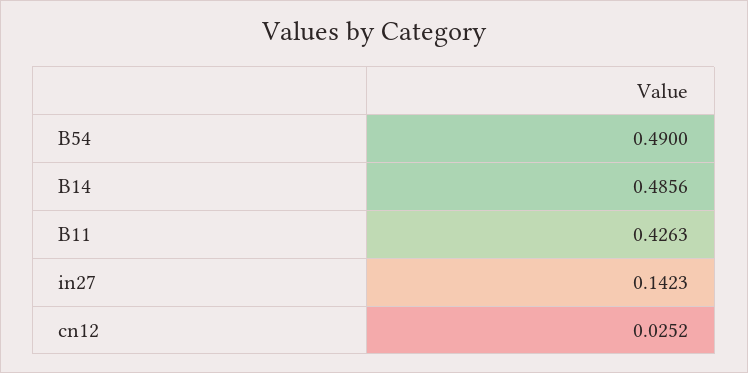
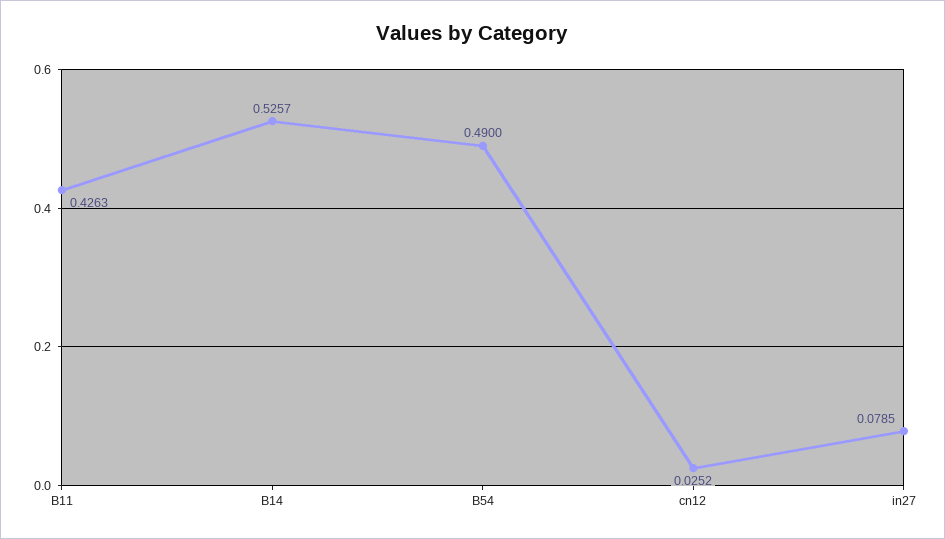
B14: 0.4856 -> 0.5257
in27: 0.1423 -> 0.0785

